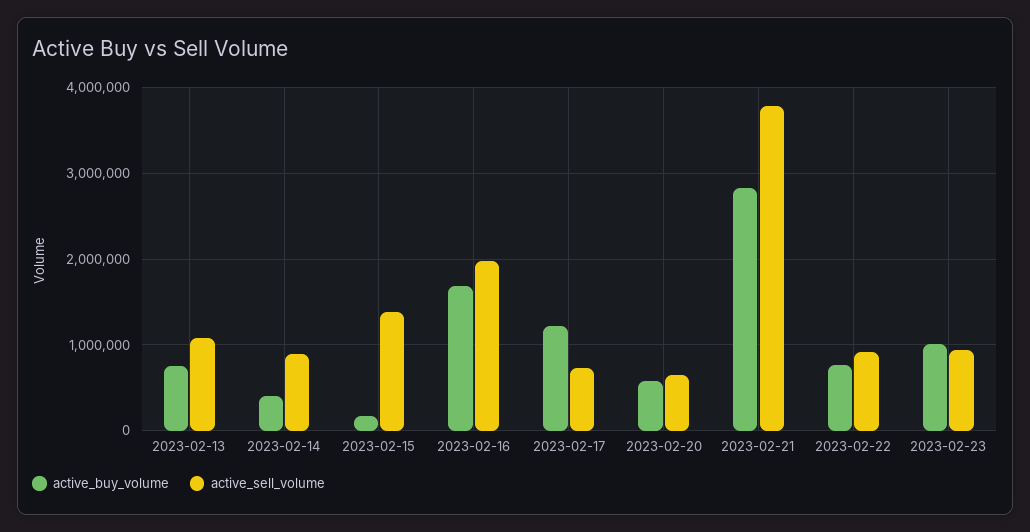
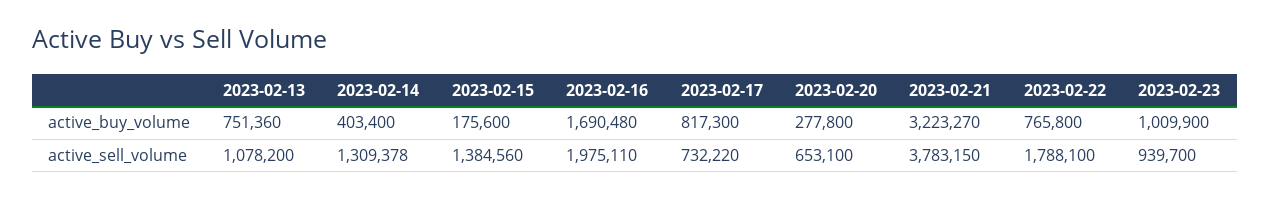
active_sell_volume, 2023-02-14: 900000 -> 1309378
active_buy_volume, 2023-02-17: 1200000 -> 817300
active_buy_volume, 2023-02-20: 600000 -> 277800
active_buy_volume, 2023-02-21: 2800000 -> 3223270
active_sell_volume, 2023-02-22: 900000 -> 1788100

